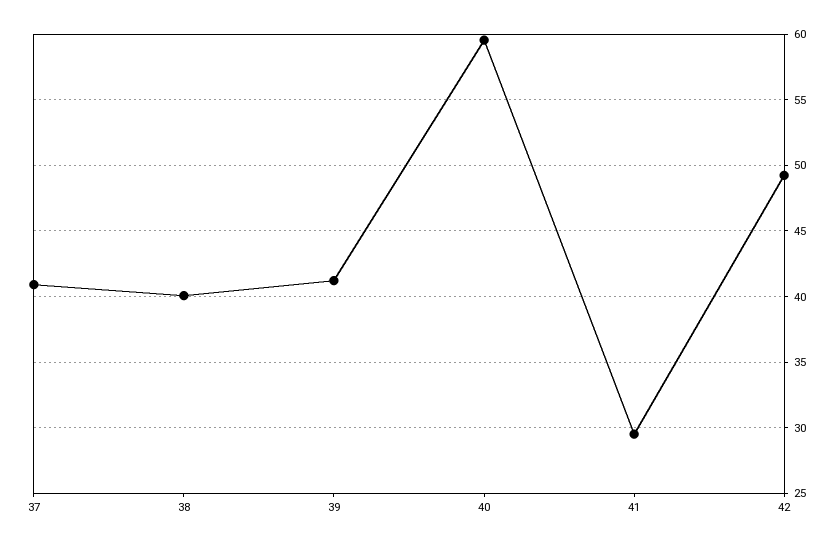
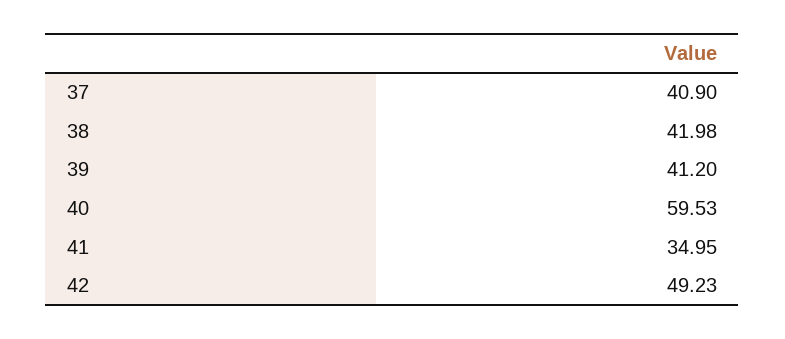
38: 40 -> 41.98
41: 29.5 -> 34.95

